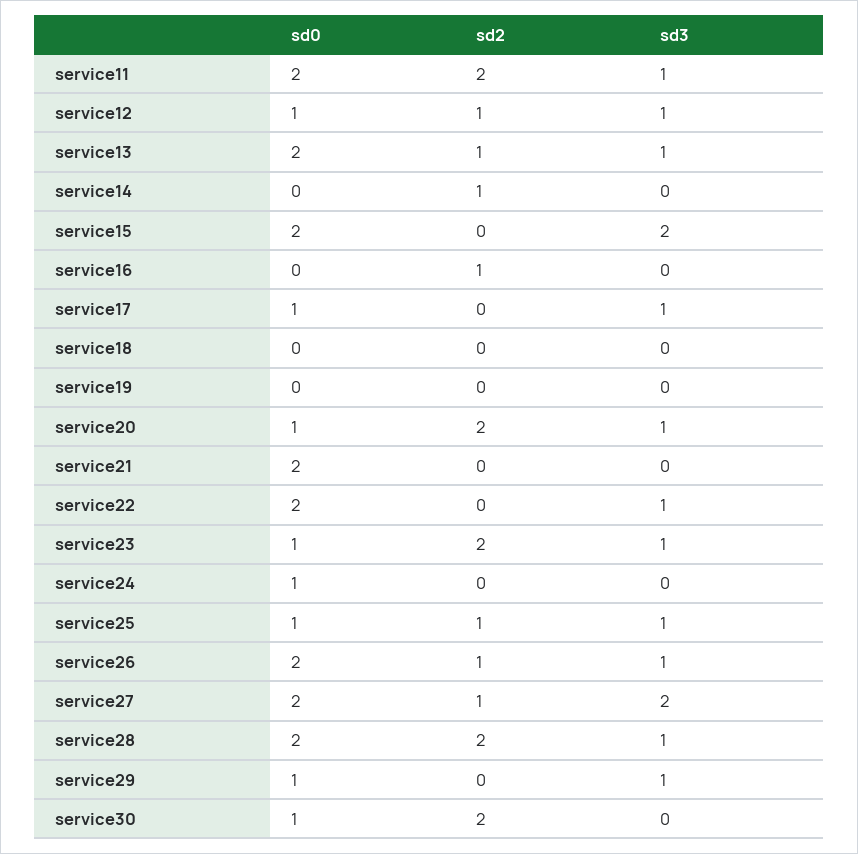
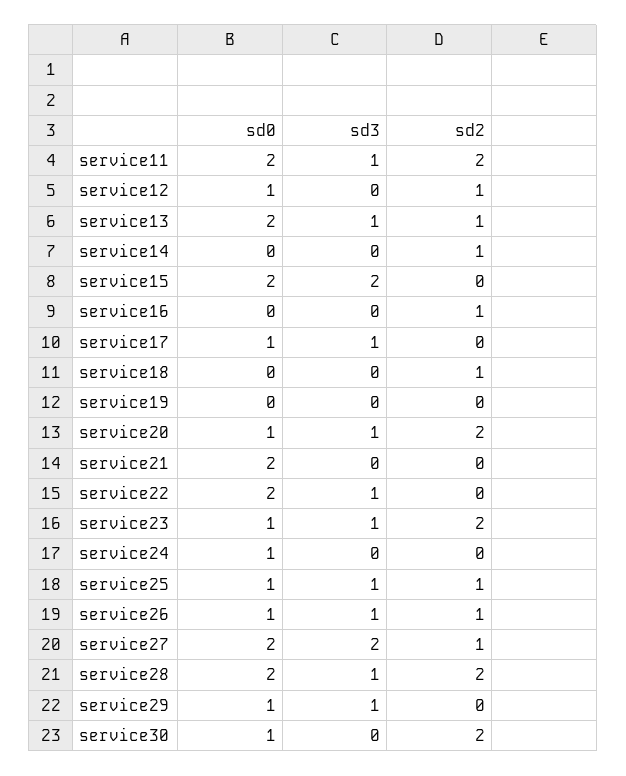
sd3, service12: 1 -> 0
sd2, service18: 0 -> 1
sd0, service26: 2 -> 1

